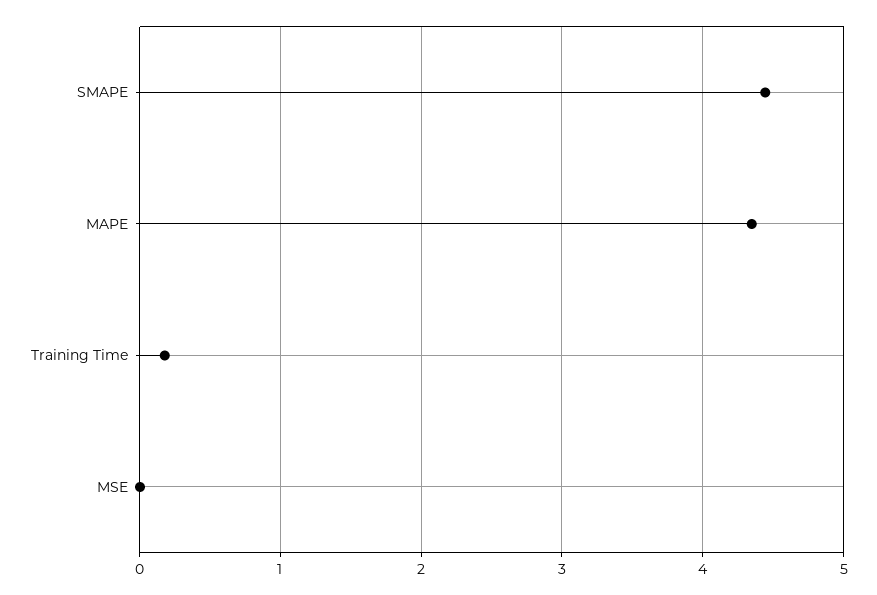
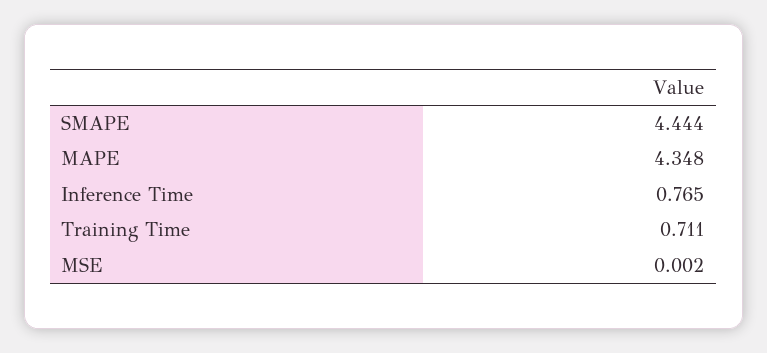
Training Time: 0.2 -> 0.711
Inference Time: none -> 0.765

